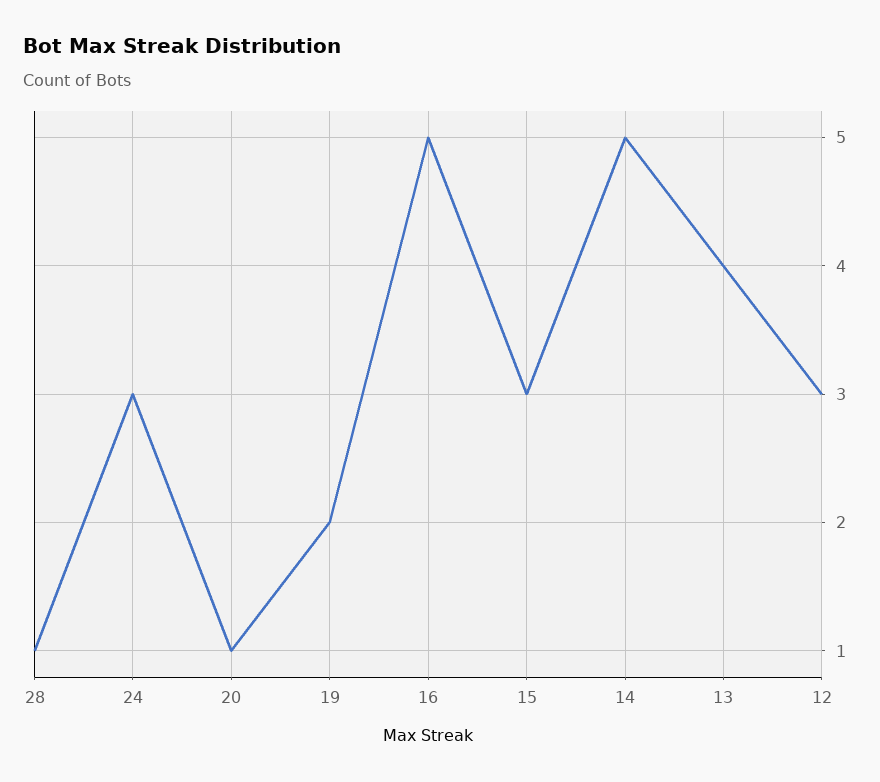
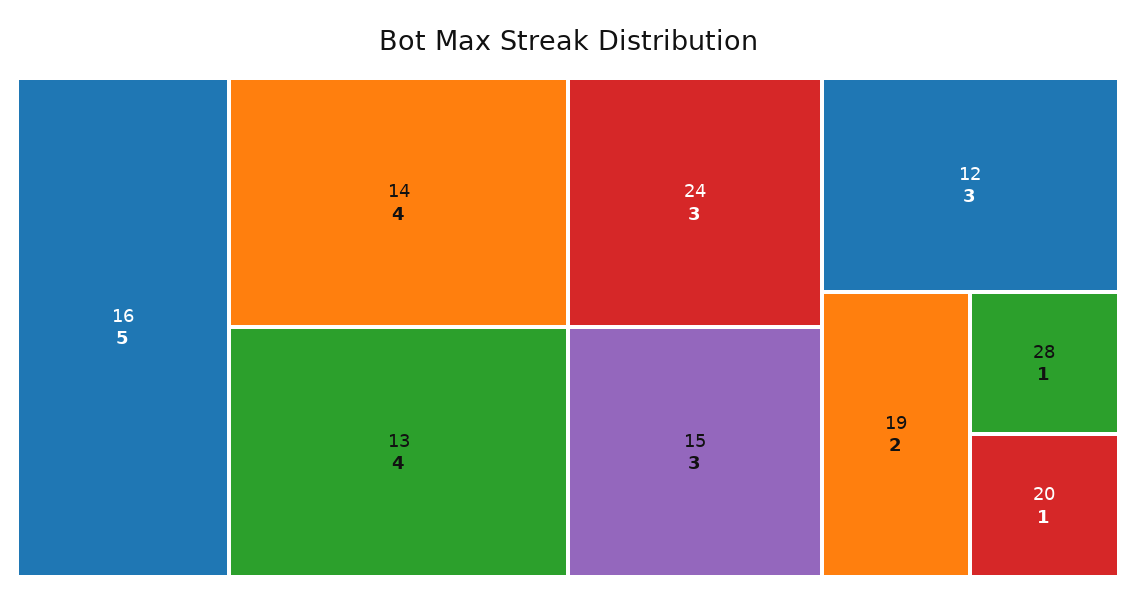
14: 5 -> 4

